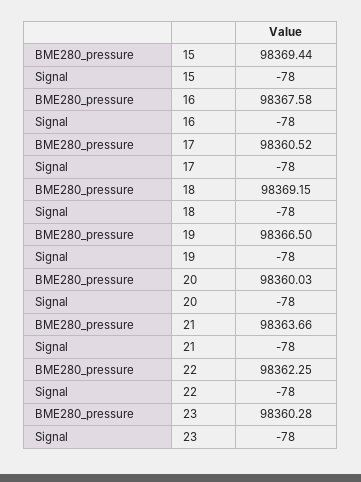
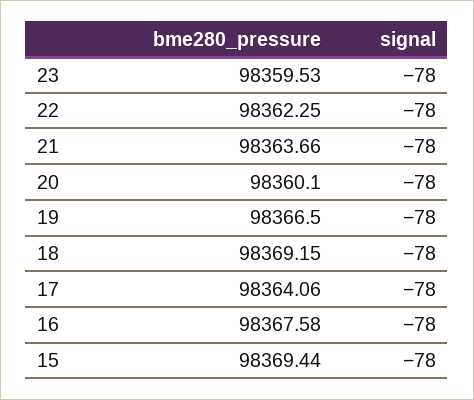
BME280_pressure, 17: 98360.52 -> 98364.06
BME280_pressure, 20: 98360.03 -> 98360.1
BME280_pressure, 23: 98360.28 -> 98359.53

